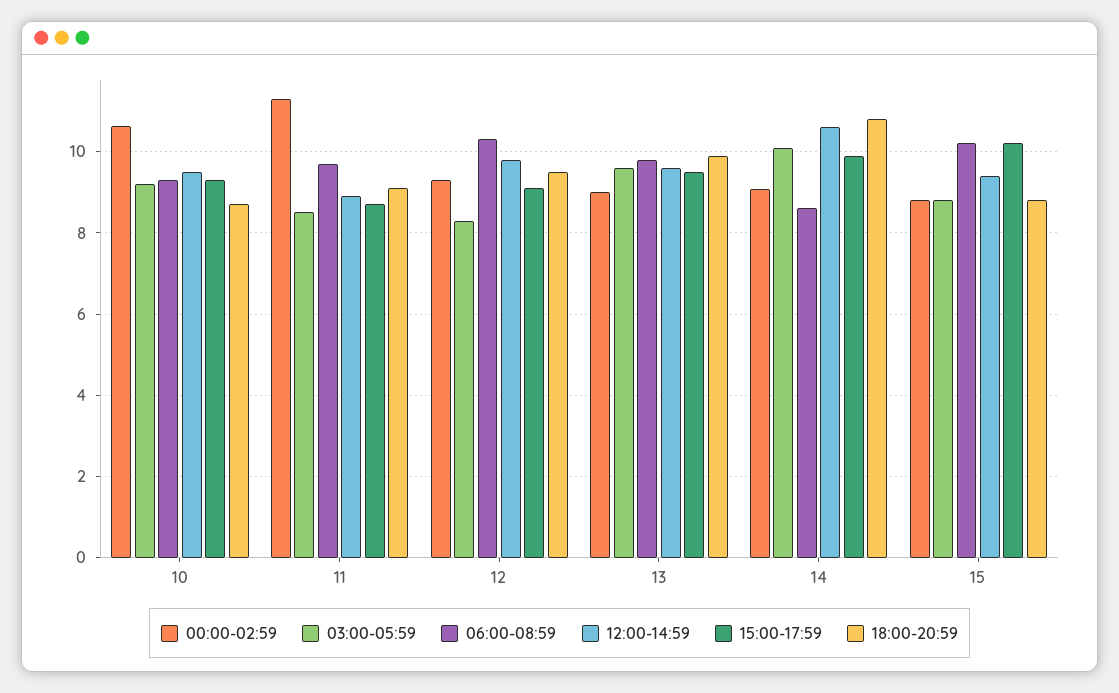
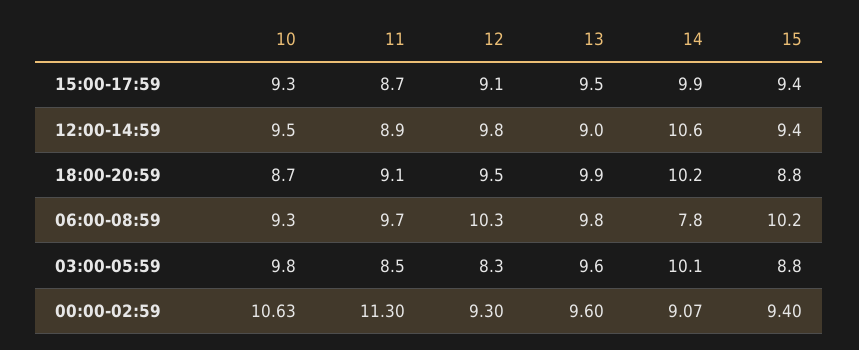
03:00-05:59, 10: 9.2 -> 9.8
00:00-02:59, 13: 9 -> 9.6
12:00-14:59, 13: 9.6 -> 9
06:00-08:59, 14: 8.6 -> 7.8
18:00-20:59, 14: 10.8 -> 10.2
00:00-02:59, 15: 8.8 -> 9.4
15:00-17:59, 15: 10.2 -> 9.4

